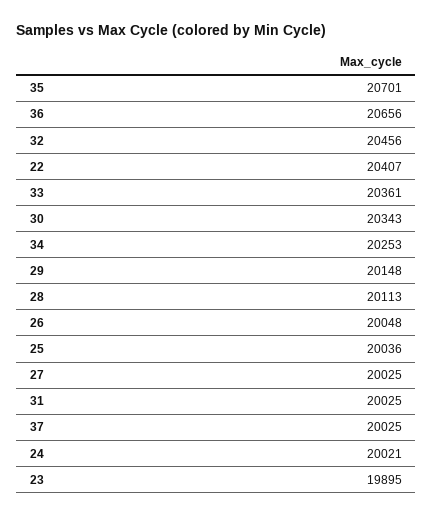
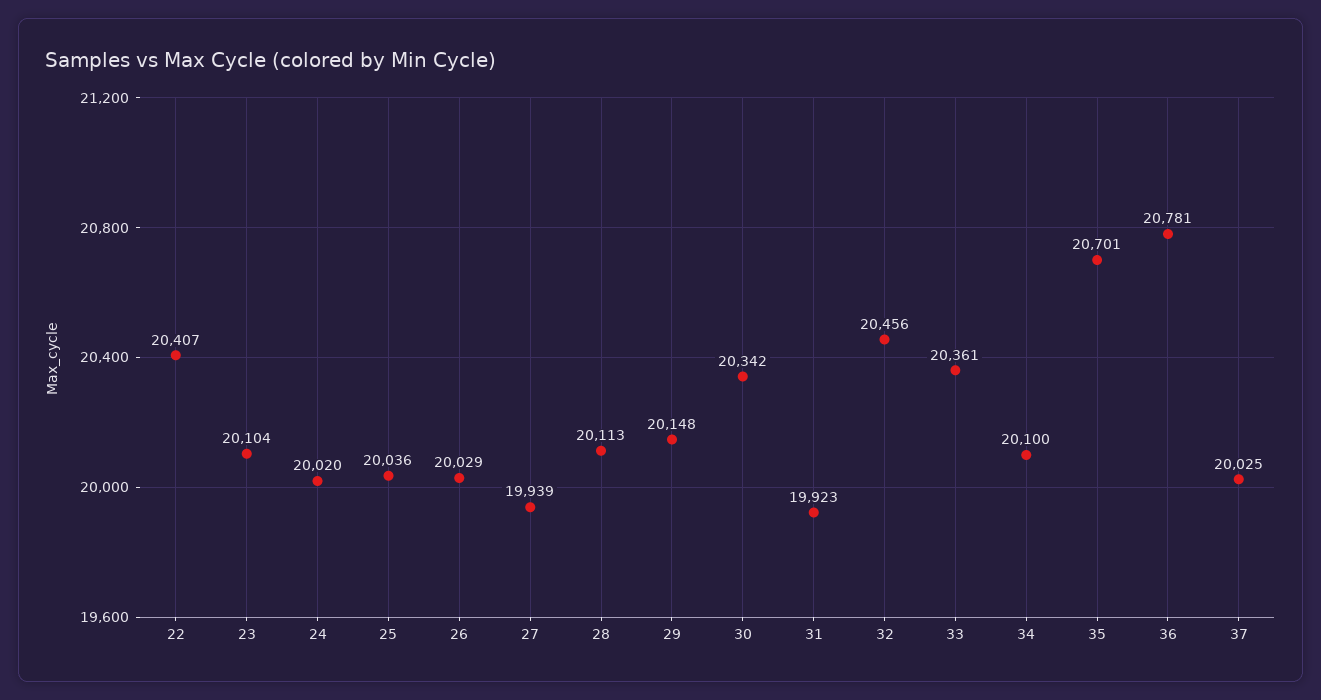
36: 20656 -> 20781
30: 20343 -> 20342
34: 20253 -> 20100
26: 20048 -> 20029
27: 20025 -> 19939
31: 20025 -> 19923
24: 20021 -> 20020
23: 19895 -> 20104

